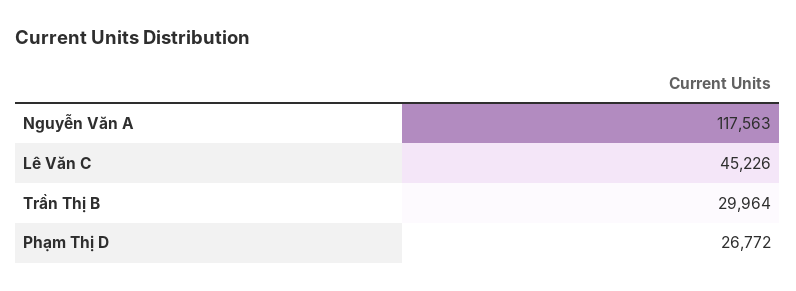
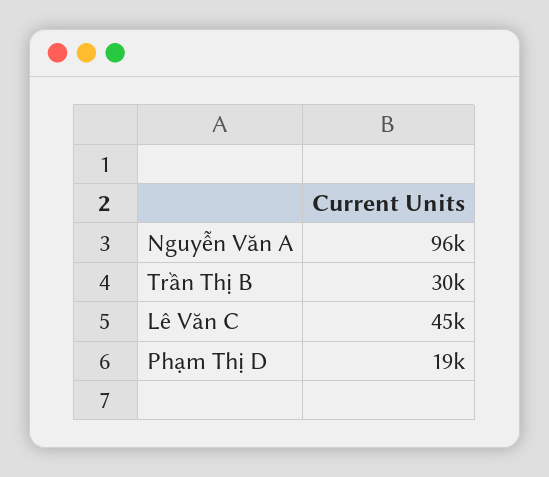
Nguyễn Văn A: 117563 -> 96000
Phạm Thị D: 26772 -> 19000

